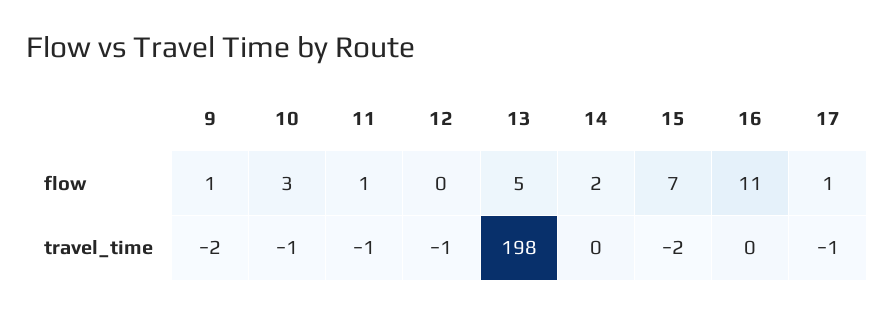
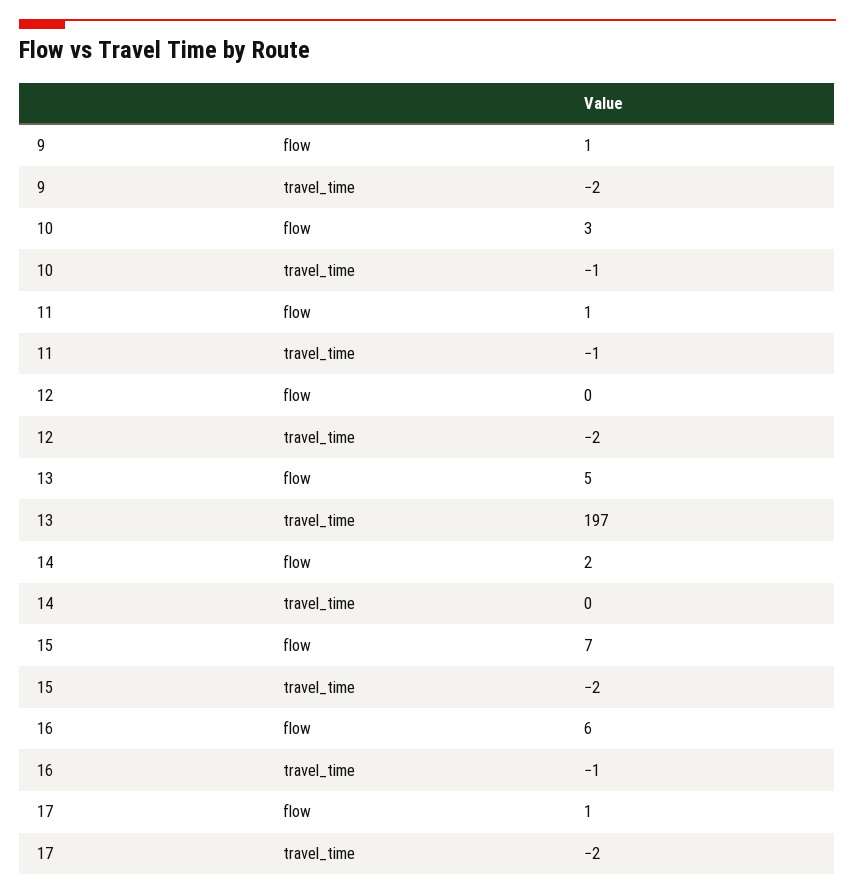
16, flow: 11 -> 6
12, travel_time: -1 -> -2
13, travel_time: 198 -> 197
16, travel_time: 0 -> -1
17, travel_time: -1 -> -2

